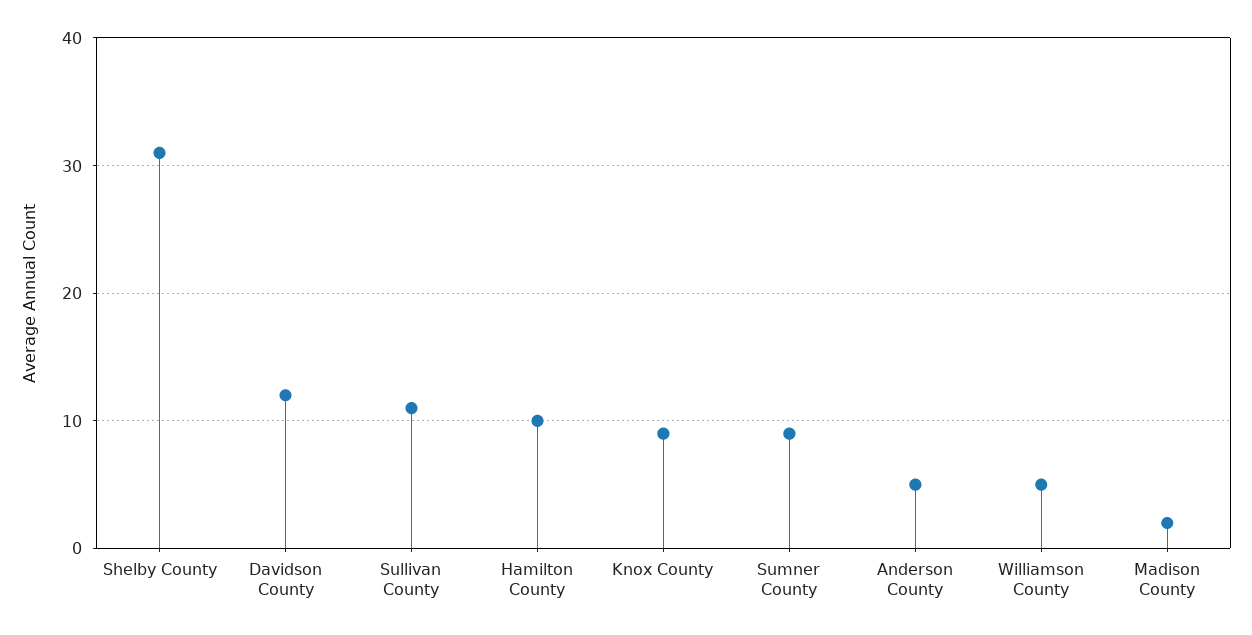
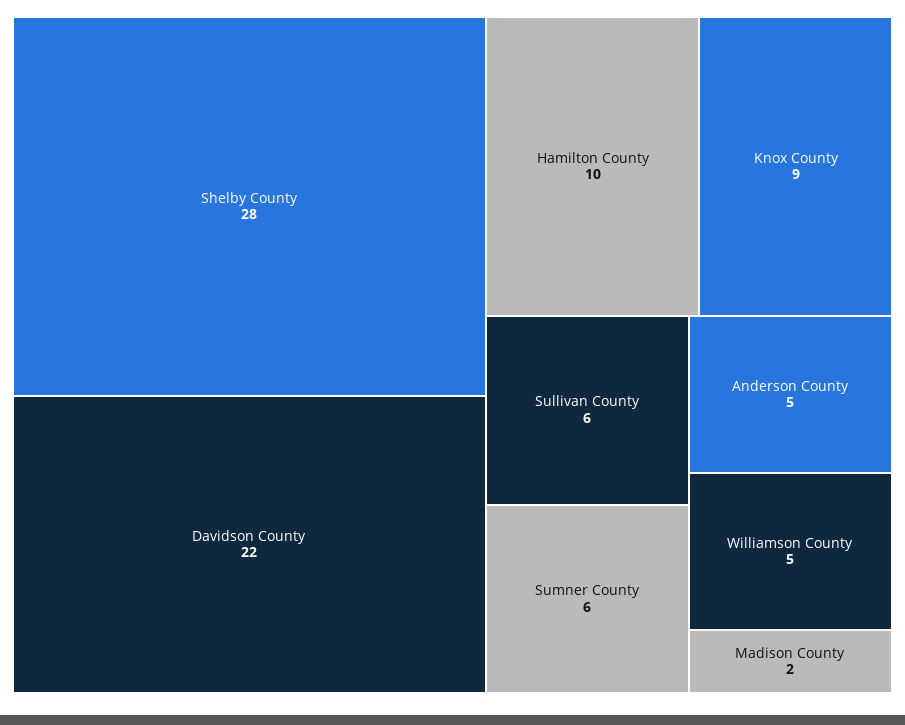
Shelby County: 31 -> 28
Davidson County: 12 -> 22
Sullivan County: 11 -> 6
Sumner County: 9 -> 6

